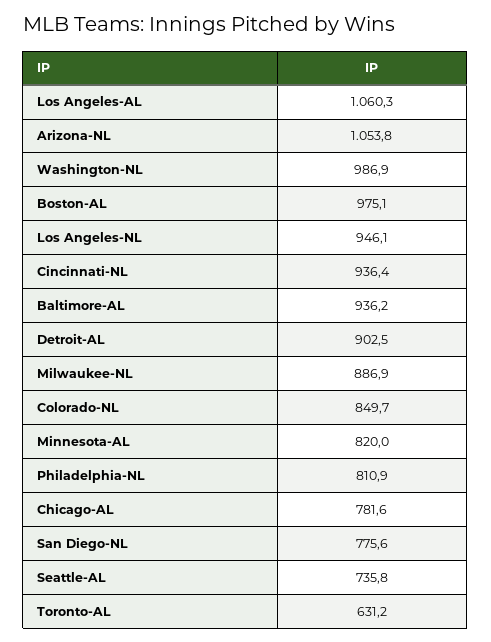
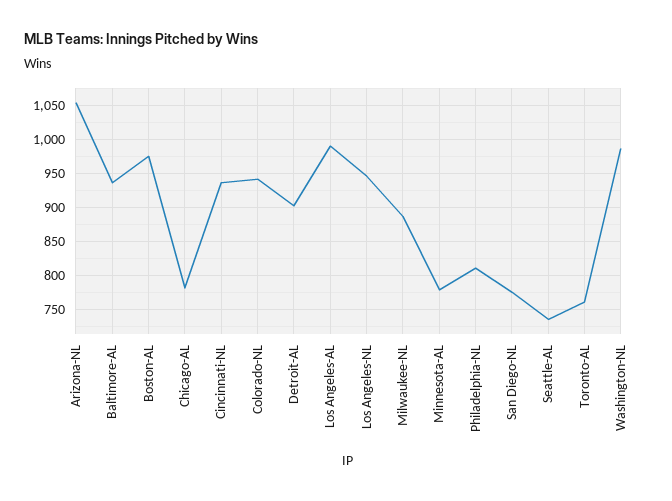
Los Angeles-AL: 1060.3 -> 990
Colorado-NL: 849.7 -> 940
Minnesota-AL: 820 -> 780
Toronto-AL: 631.2 -> 760

